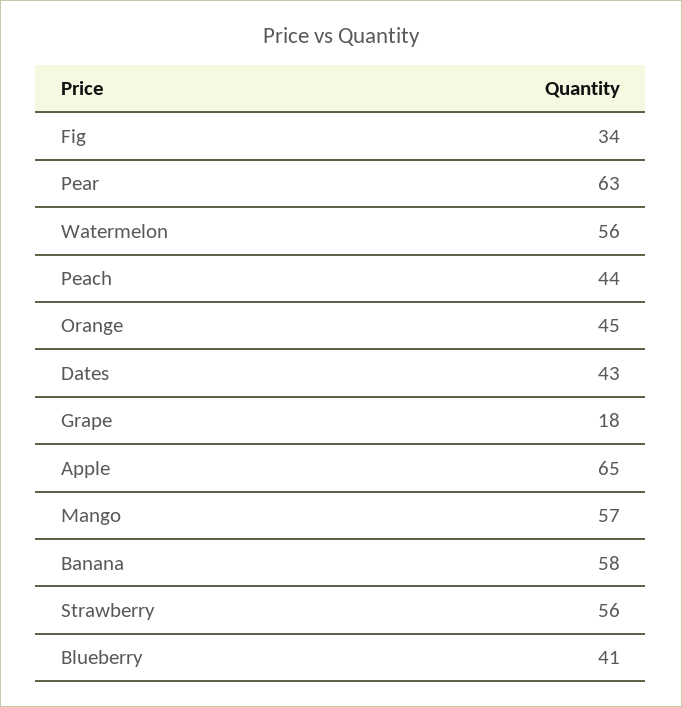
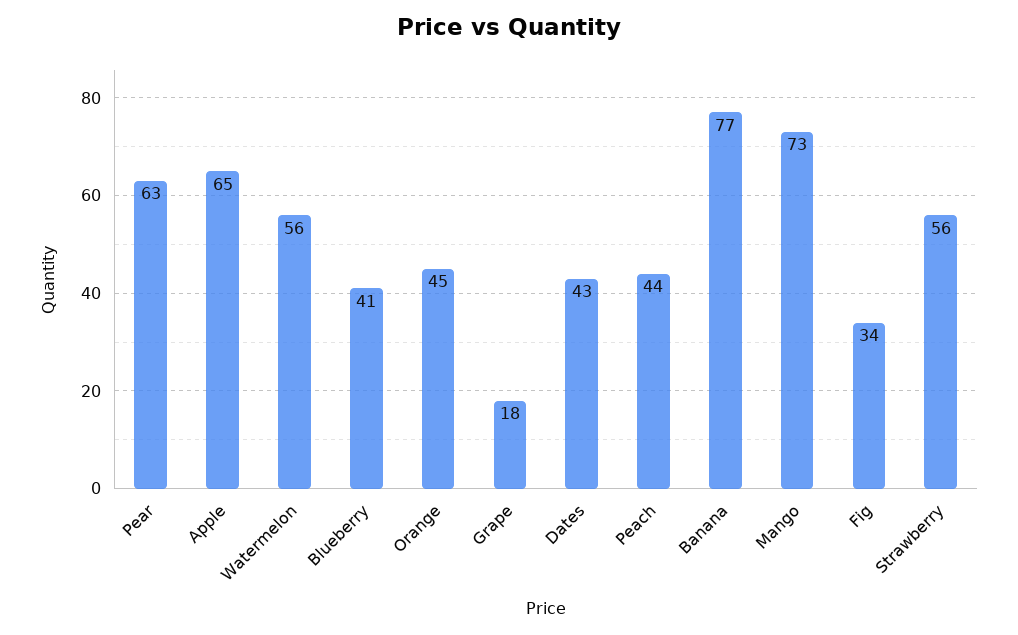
Mango: 57 -> 73
Banana: 58 -> 77

